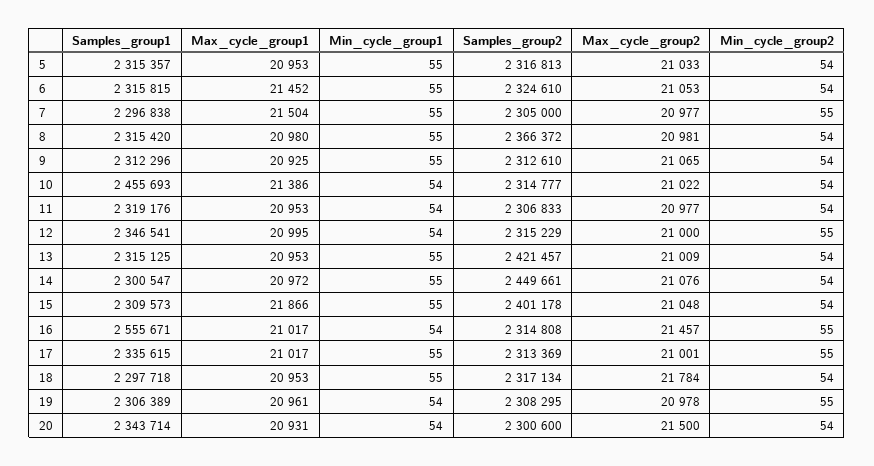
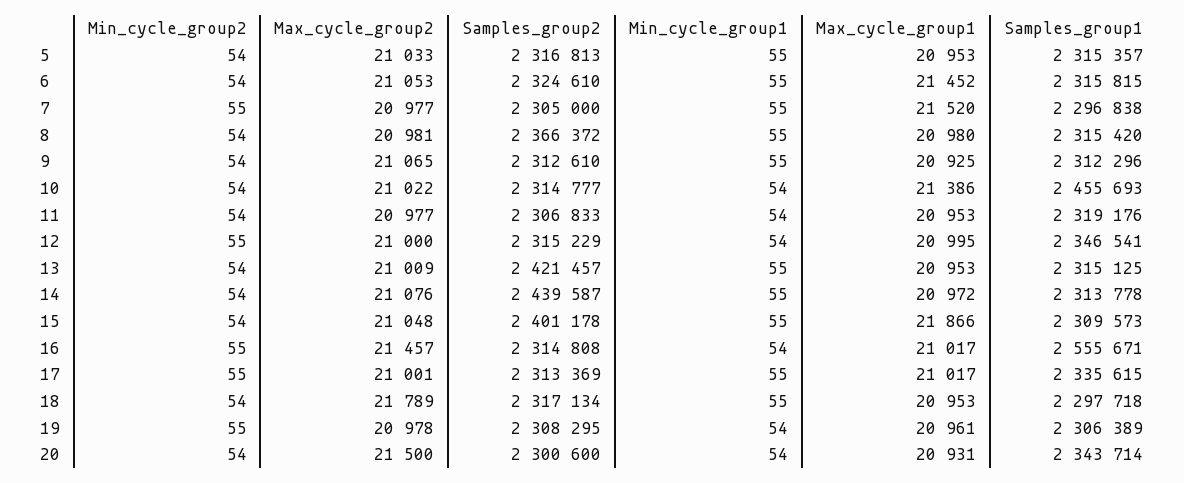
Max_cycle_group1, 7: 21504 -> 21520
Samples_group1, 14: 2300547 -> 2313778
Samples_group2, 14: 2449661 -> 2439587
Max_cycle_group2, 18: 21784 -> 21789

